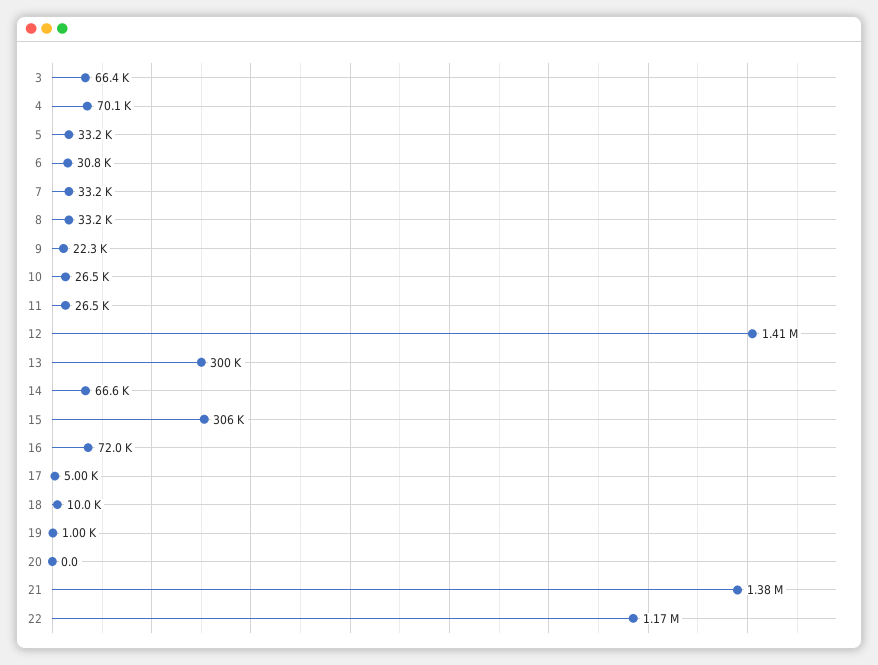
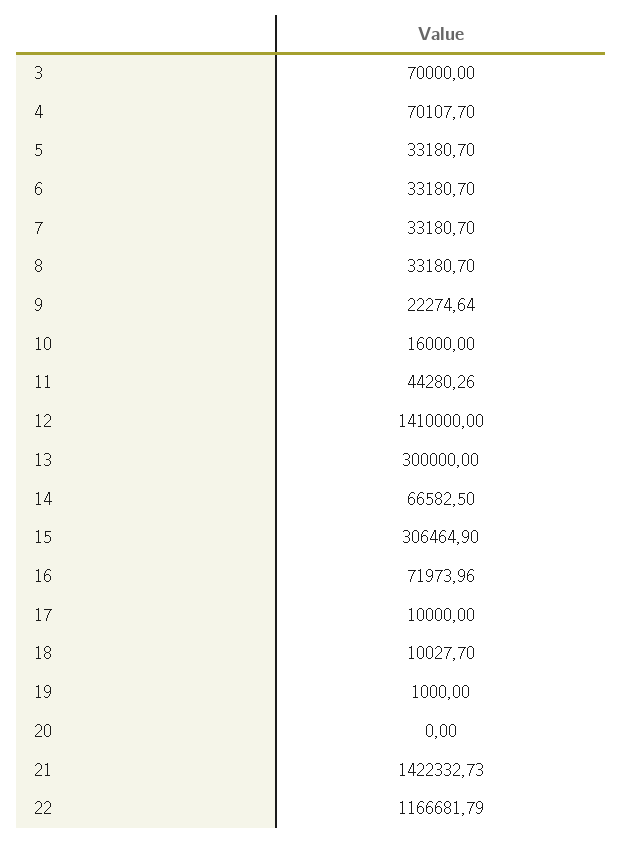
3: 66400 -> 70000
6: 30800 -> 33180.7
10: 26500 -> 16000
11: 26500 -> 44280.26
17: 5000 -> 10000
21: 1380000 -> 1422332.73

